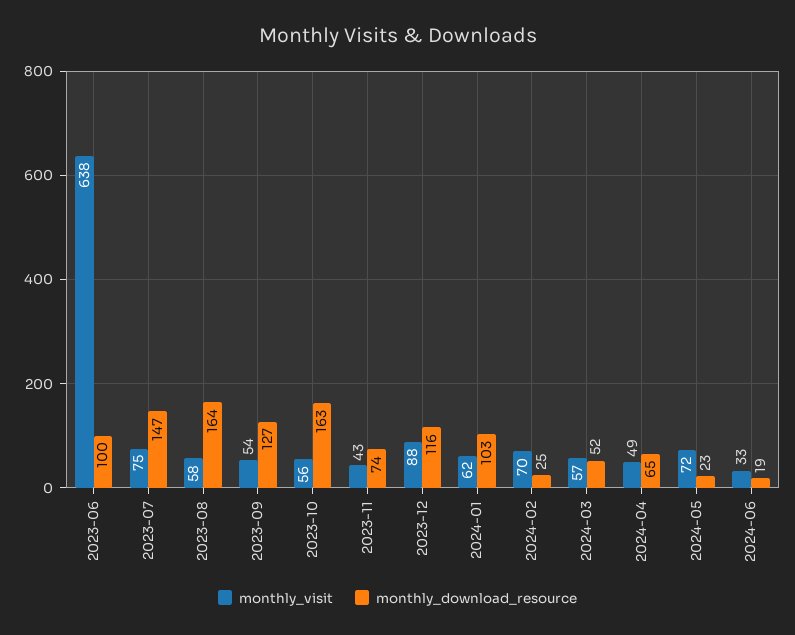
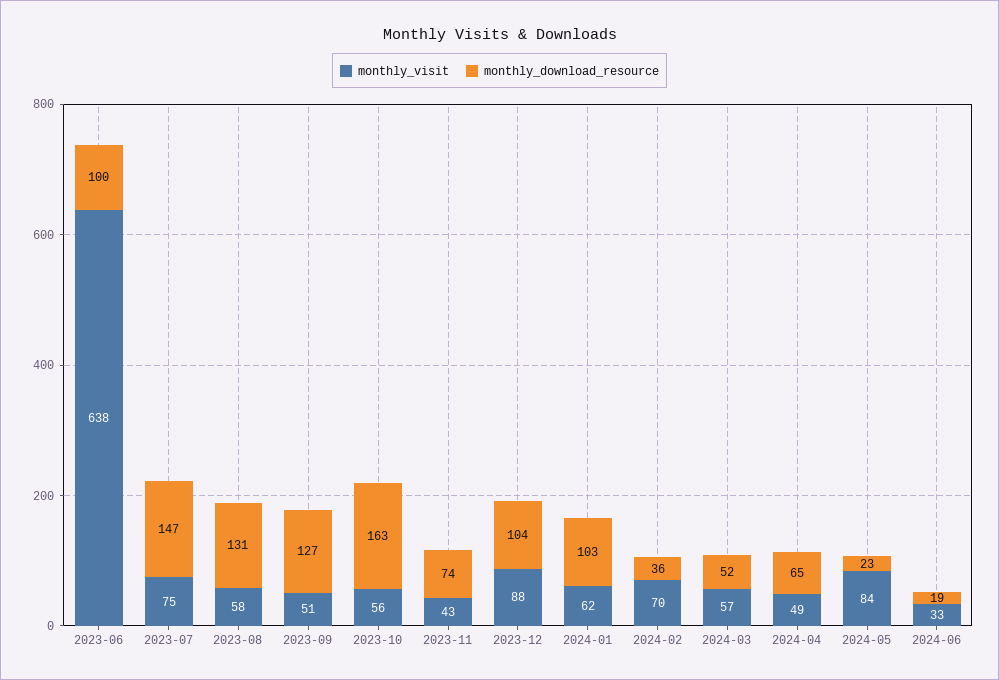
monthly_download_resource, 2023-08: 164 -> 131
monthly_visit, 2023-09: 54 -> 51
monthly_download_resource, 2023-12: 116 -> 104
monthly_download_resource, 2024-02: 25 -> 36
monthly_visit, 2024-05: 72 -> 84

